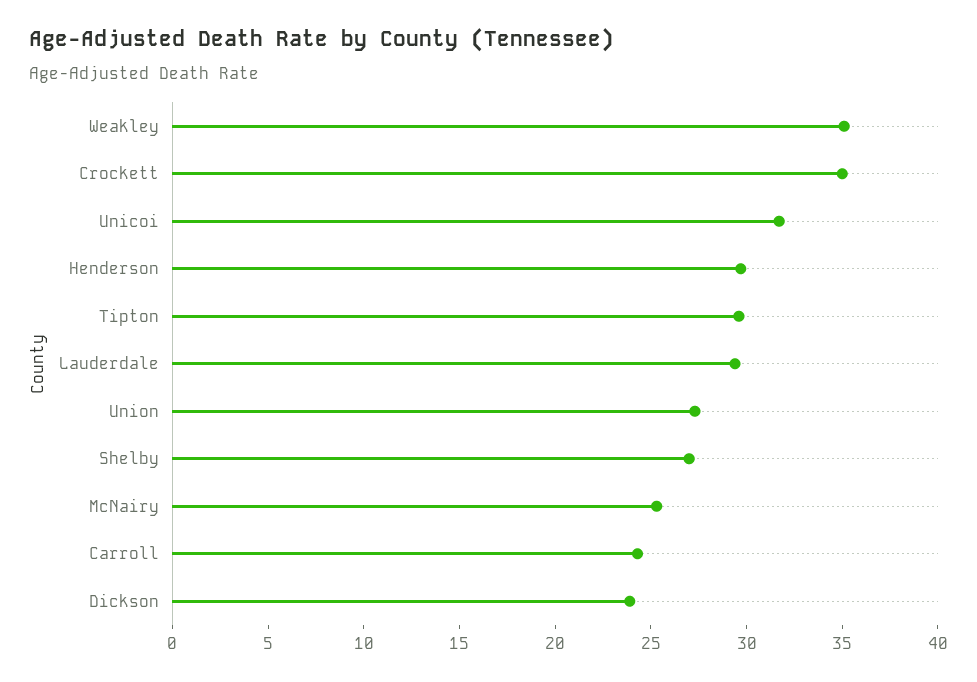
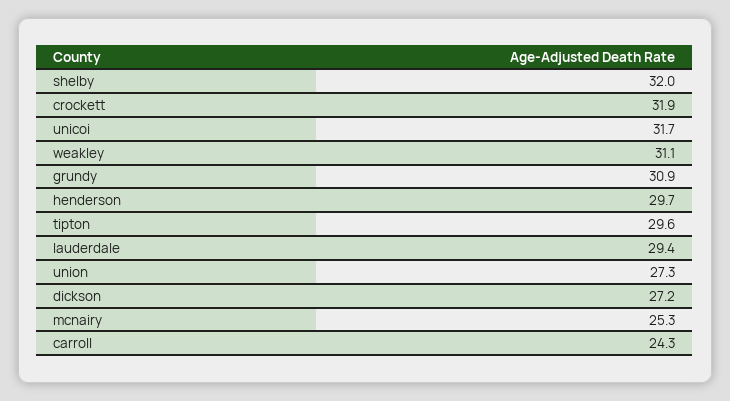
Weakley: 35 -> 31.1
Crockett: 35 -> 31.9
Shelby: 27 -> 32
Dickson: 24 -> 27.2
grundy: none -> 30.9

